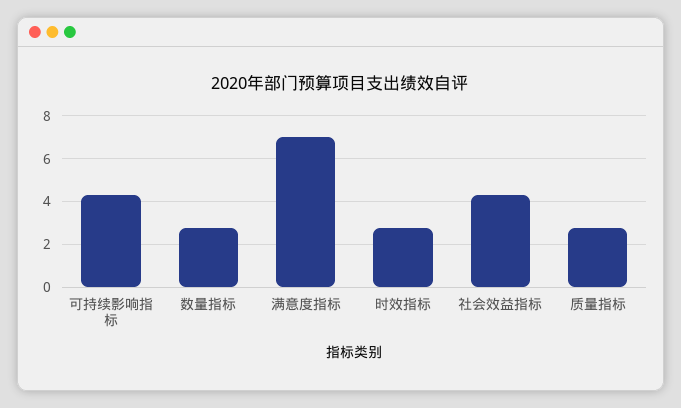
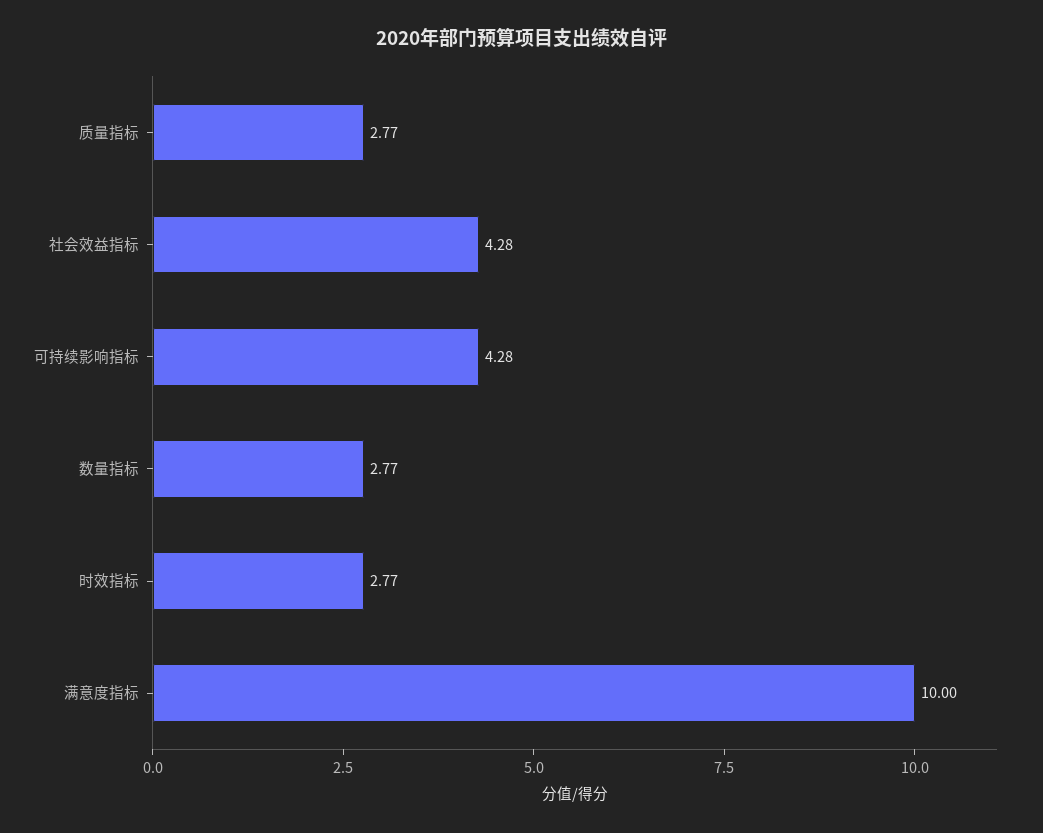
满意度指标: 7 -> 10

